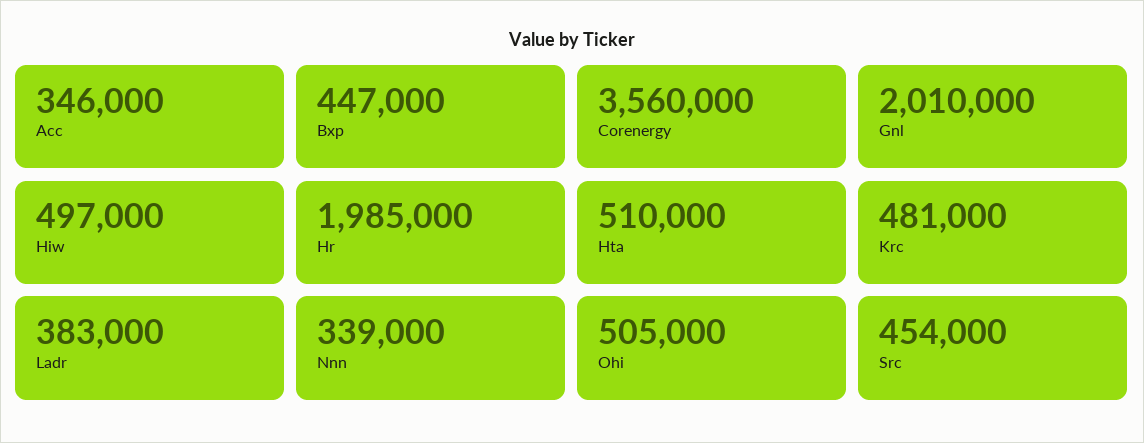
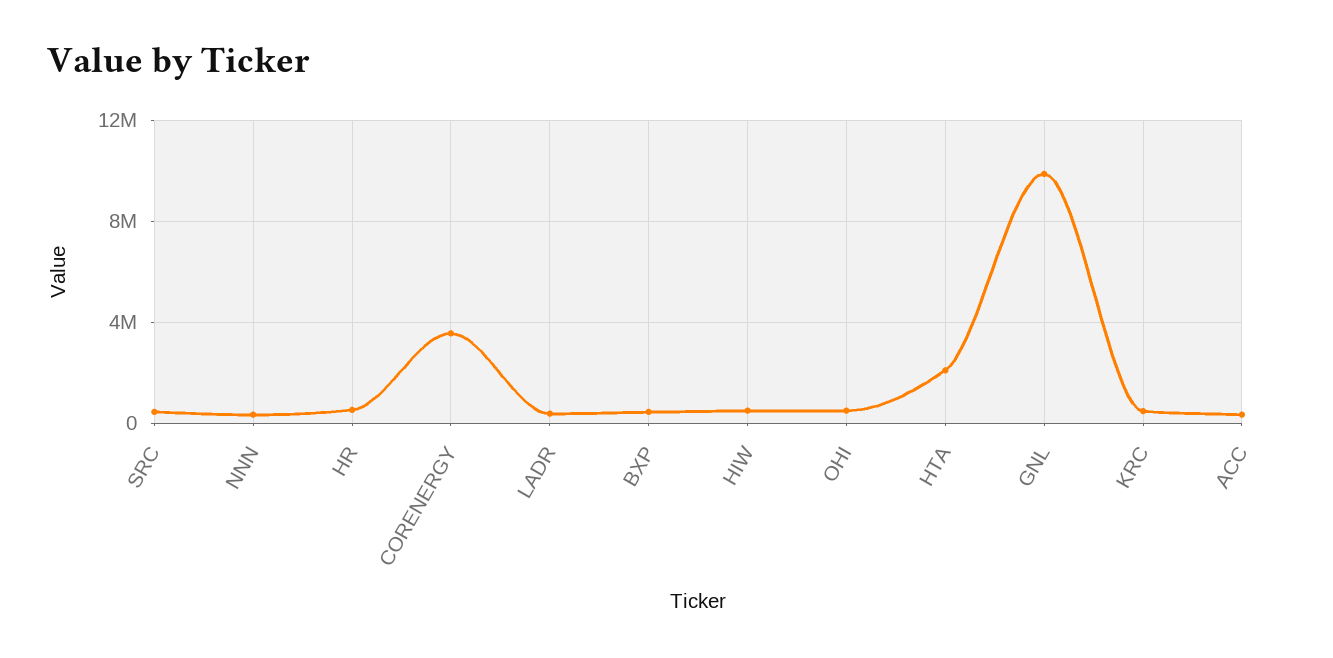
Gnl: 2010000 -> 10000000
Hr: 1985000 -> 500000
Hta: 510000 -> 2000000

